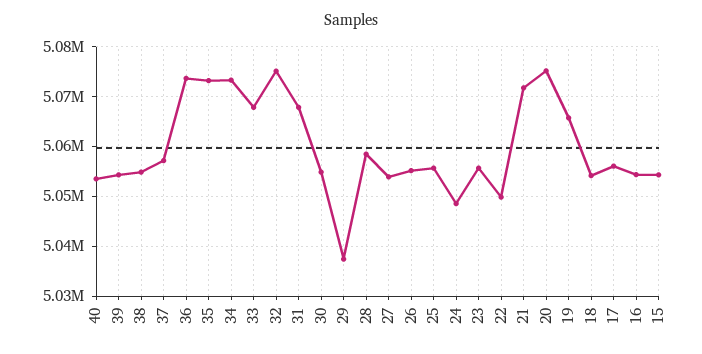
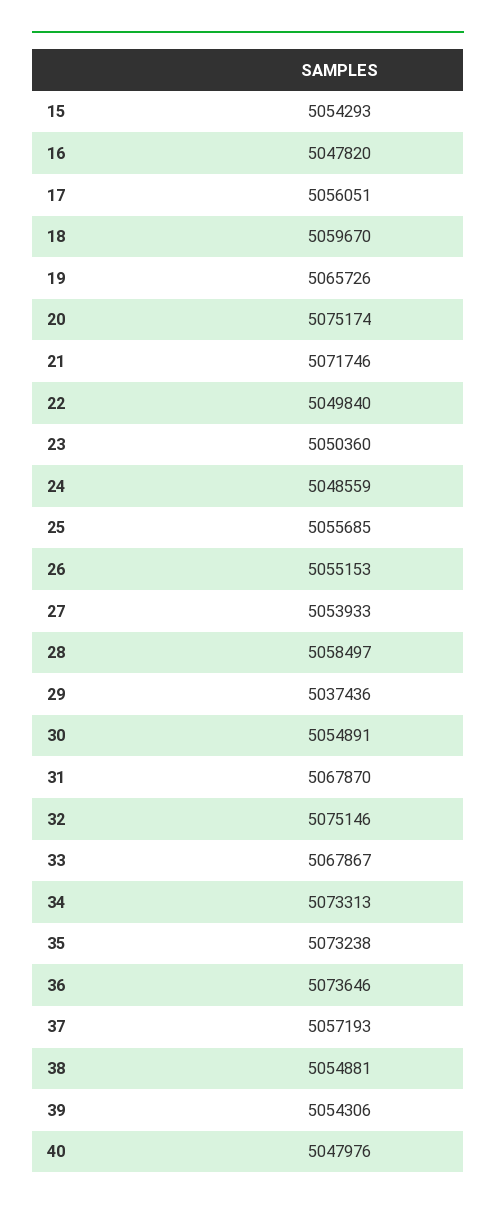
40: 5054000 -> 5047976
23: 5056000 -> 5050360
18: 5054000 -> 5059670
16: 5054000 -> 5047820

